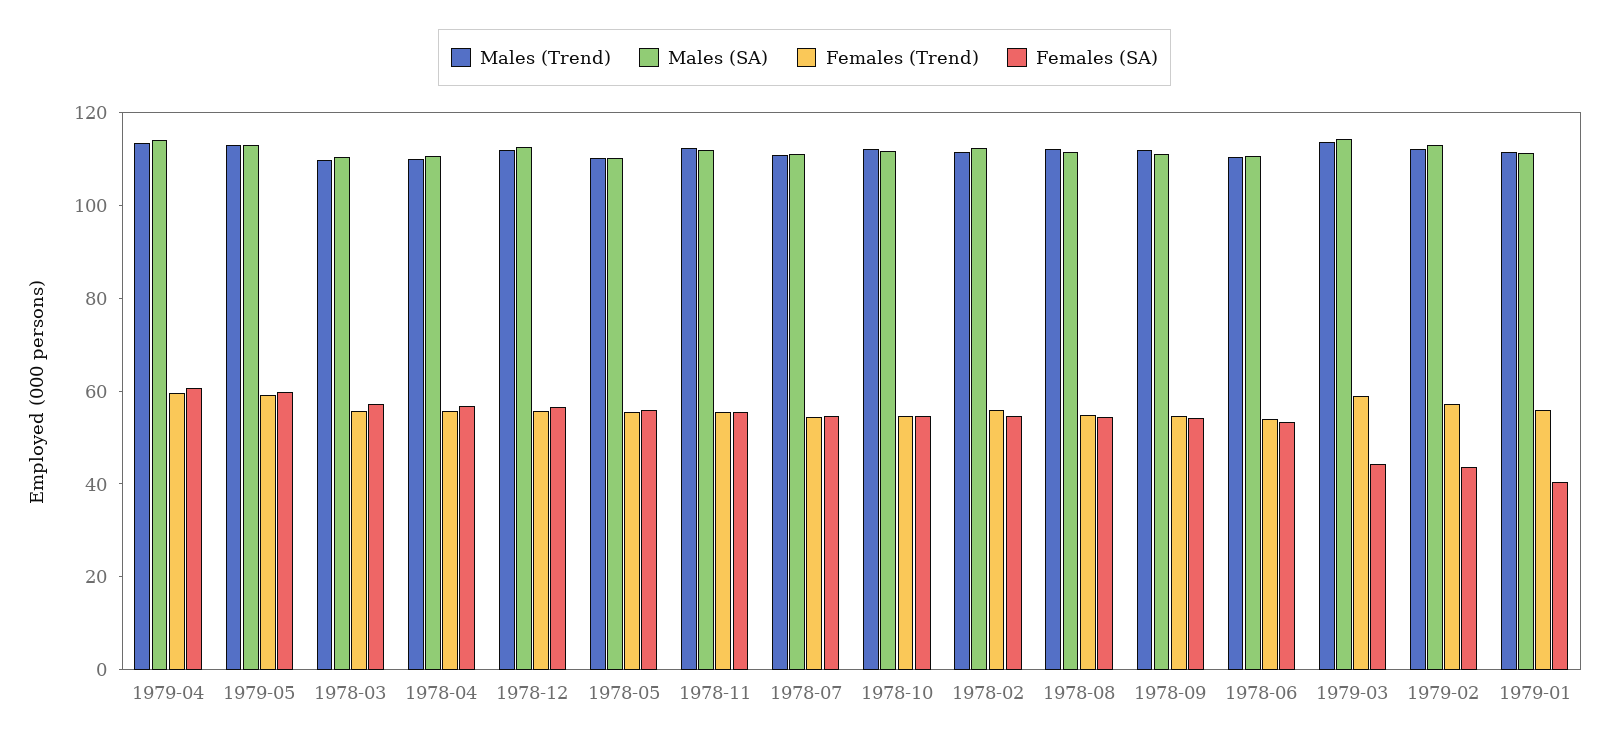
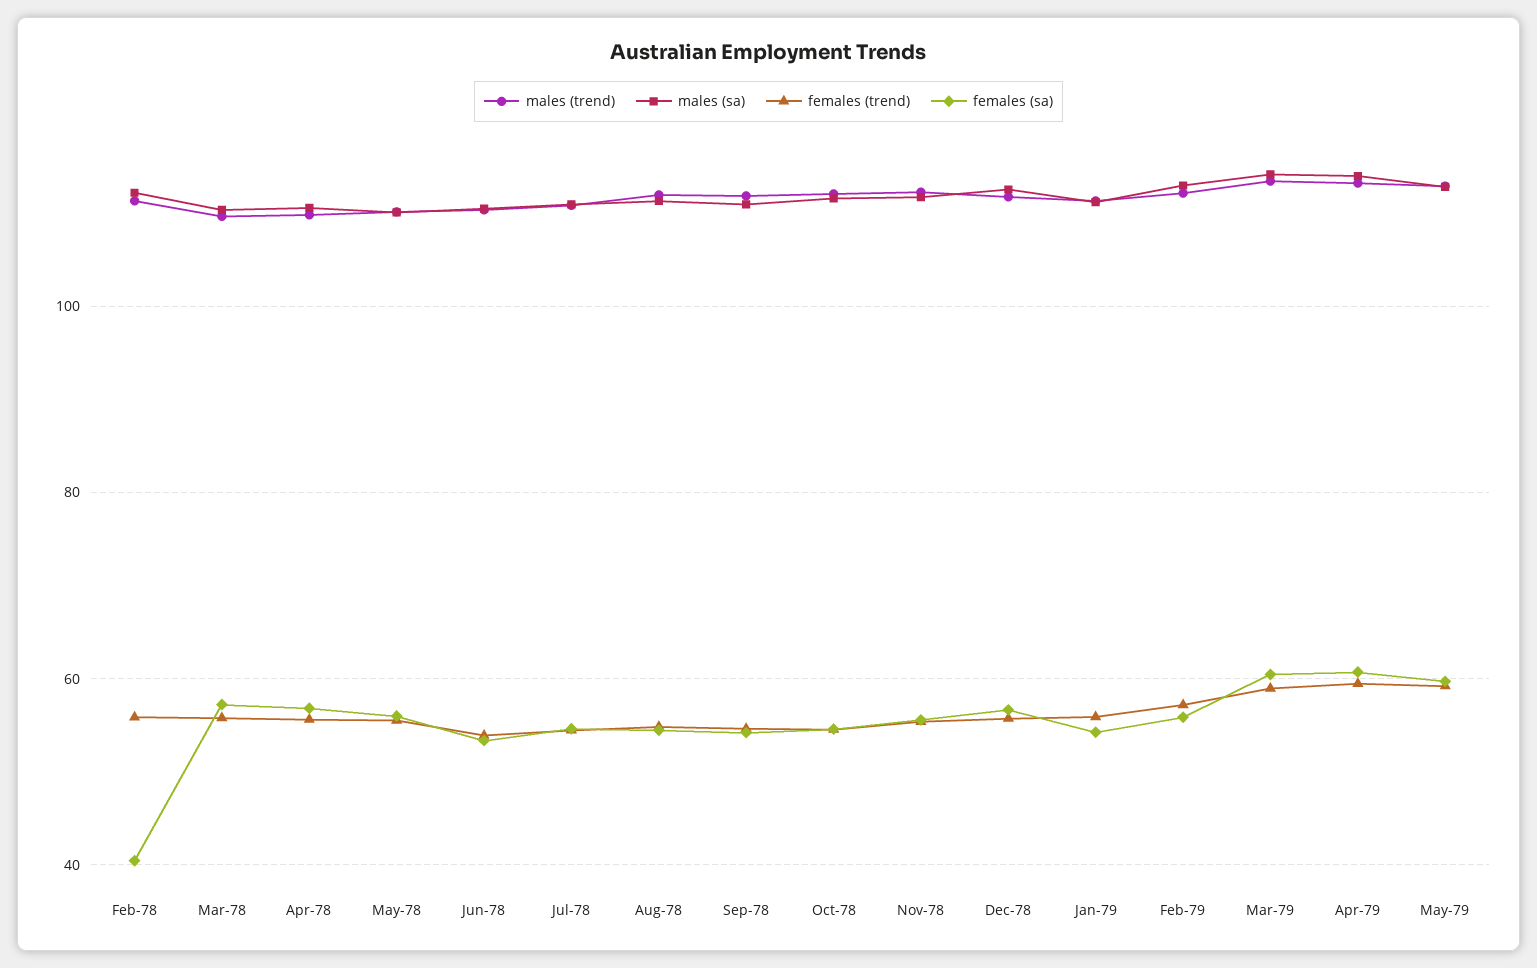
Females (SA), 1978-02: 55 -> 40
Females (SA), 1979-03: 45 -> 60
Females (SA), 1979-02: 45 -> 56
Females (SA), 1979-01: 40 -> 54

